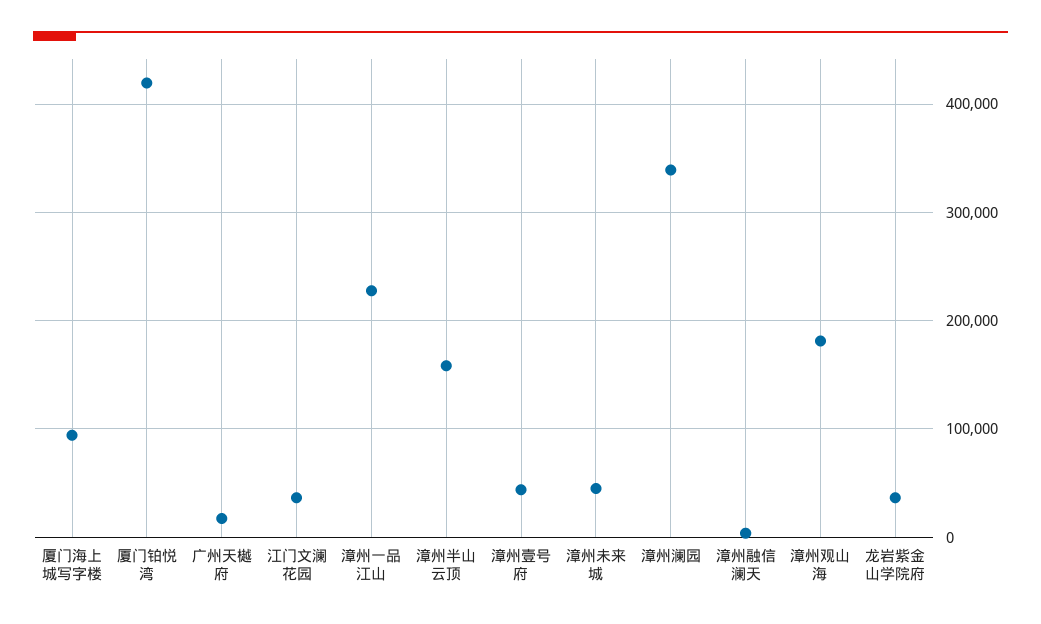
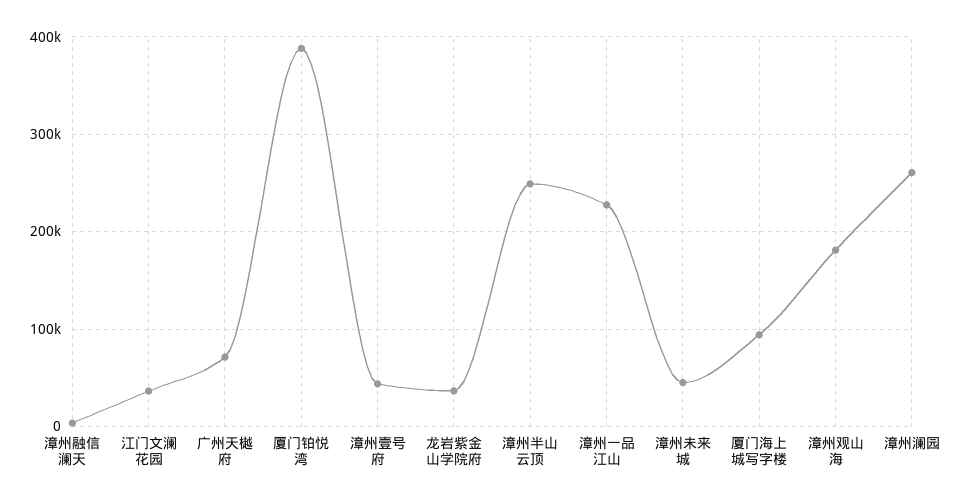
厦门铂悦湾: 420000 -> 390000
广州天樾府: 20000 -> 70000
漳州半山云顶: 160000 -> 250000
漳州澜园: 340000 -> 260000

